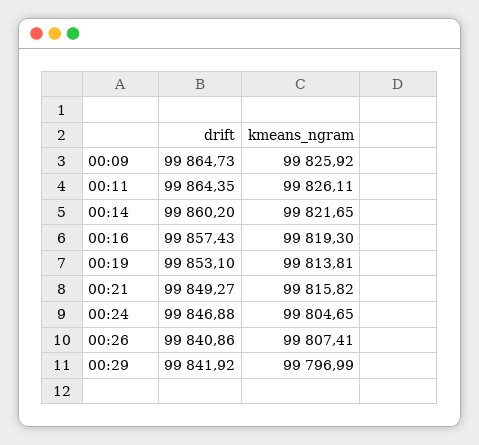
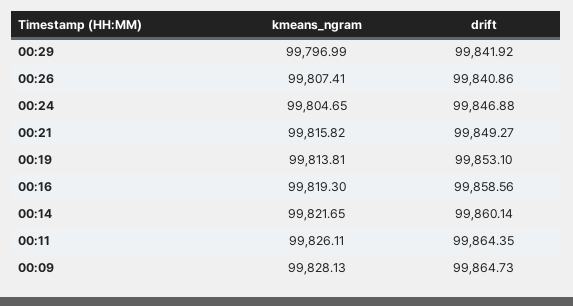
kmeans_ngram, 00:09: 99825.92 -> 99828.13
drift, 00:14: 99860.2 -> 99860.14
drift, 00:16: 99857.43 -> 99858.56

